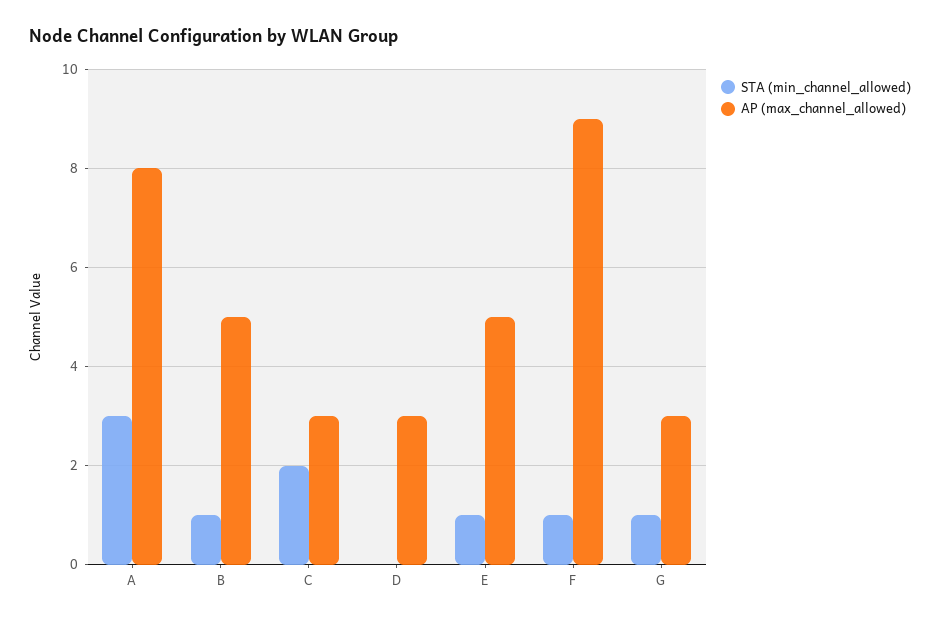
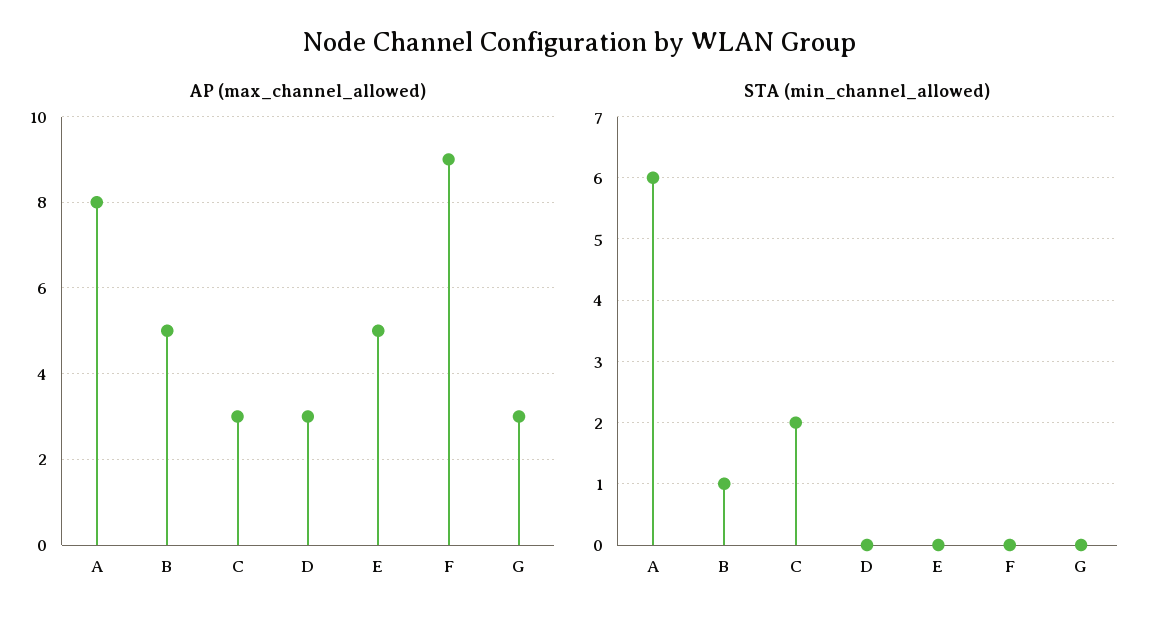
STA (min_channel_allowed), A: 3 -> 6
STA (min_channel_allowed), E: 1 -> 0
STA (min_channel_allowed), F: 1 -> 0
STA (min_channel_allowed), G: 1 -> 0

